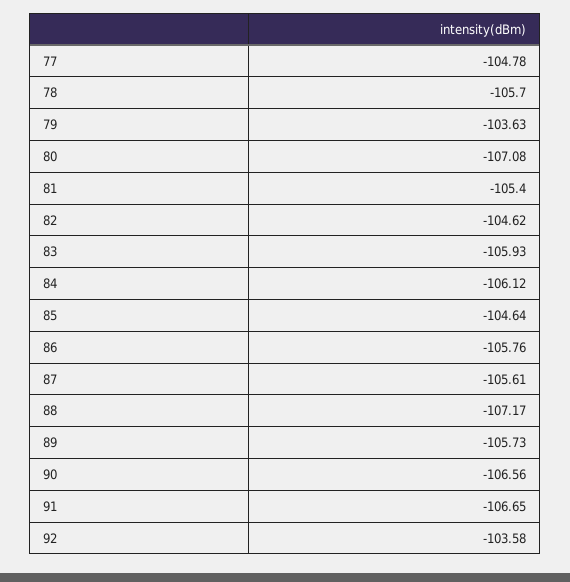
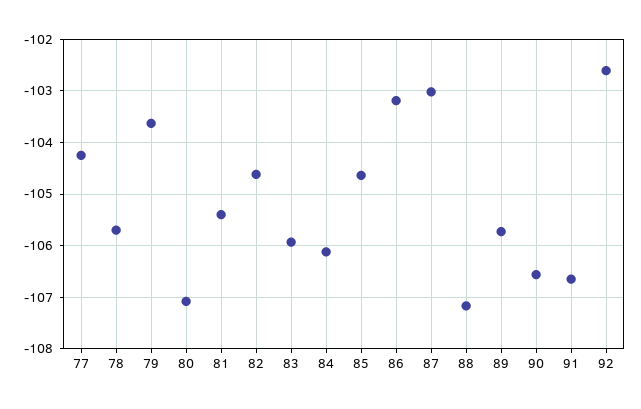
77: -104.78 -> -104.2
86: -105.76 -> -103.2
87: -105.61 -> -103
92: -103.58 -> -102.6

